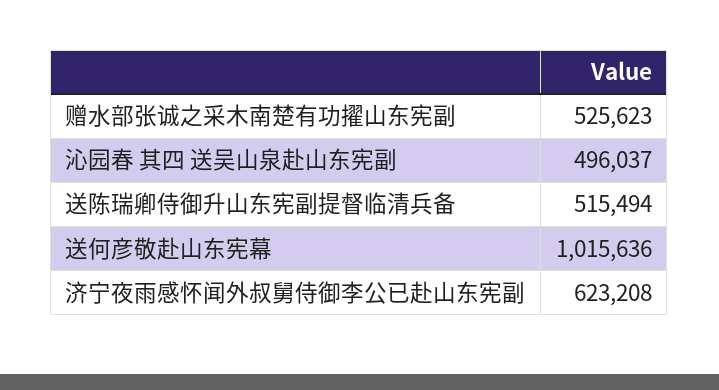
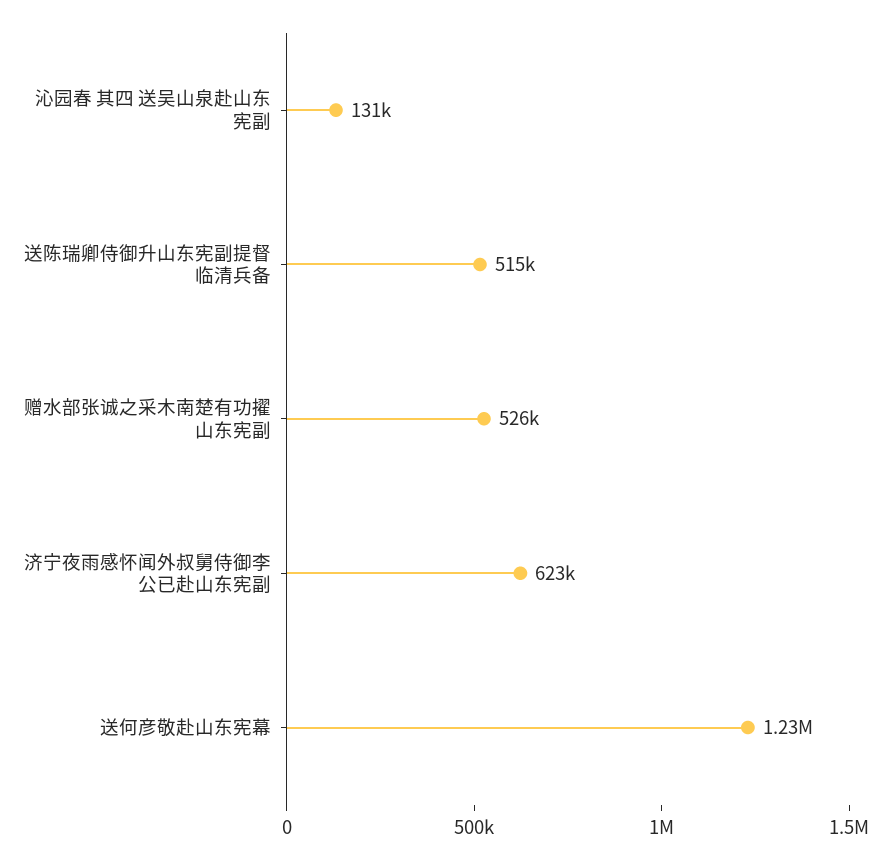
沁园春 其四 送吴山泉赴山东宪副: 496037 -> 131000
送何彦敬赴山东宪幕: 1015636 -> 1230000

